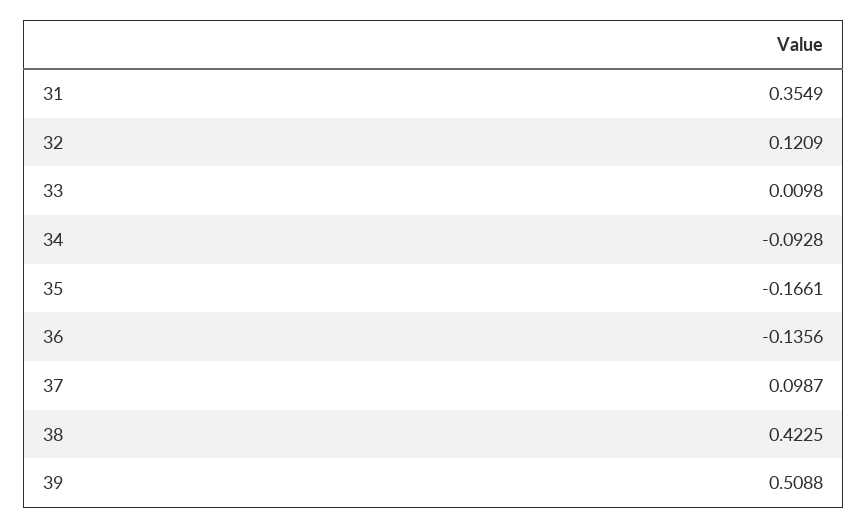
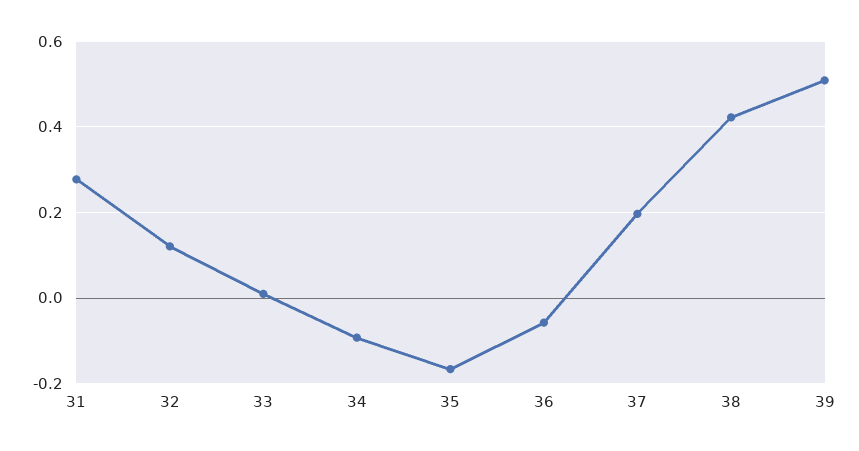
31: 0.3549 -> 0.28
36: -0.1356 -> -0.06
37: 0.0987 -> 0.2

